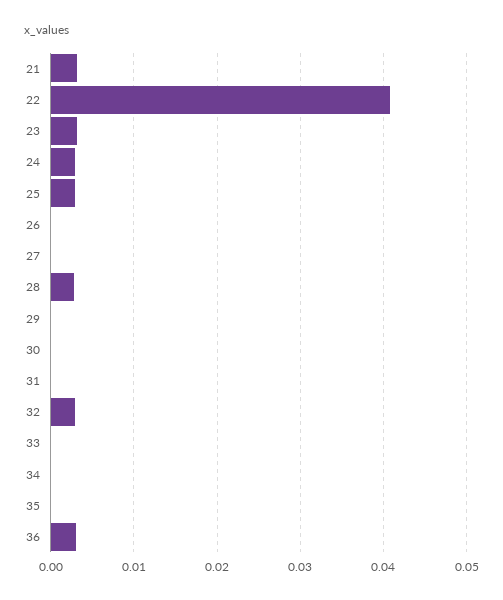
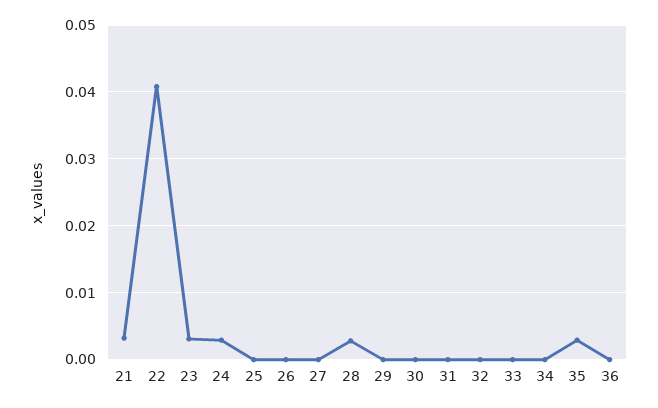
25: 0.003 -> 0
32: 0.003 -> 0
35: 0 -> 0.003
36: 0.003 -> 0

